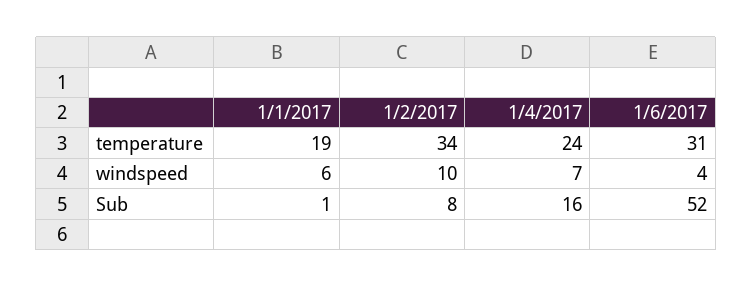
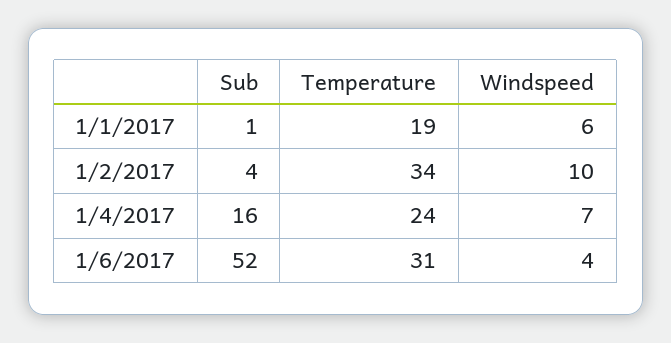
1/2/2017, Sub: 8 -> 4

